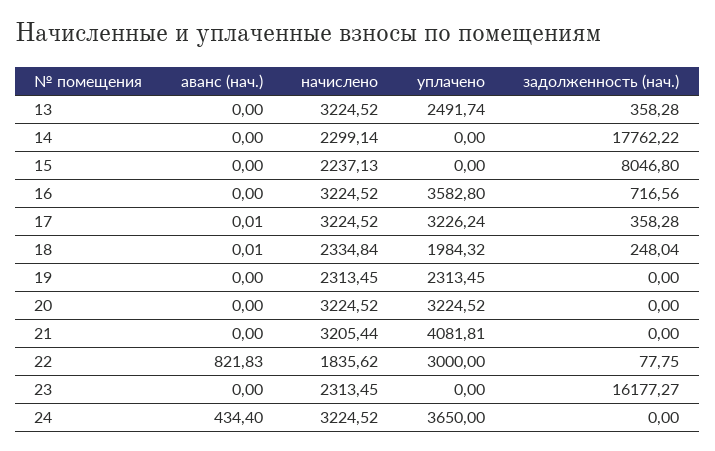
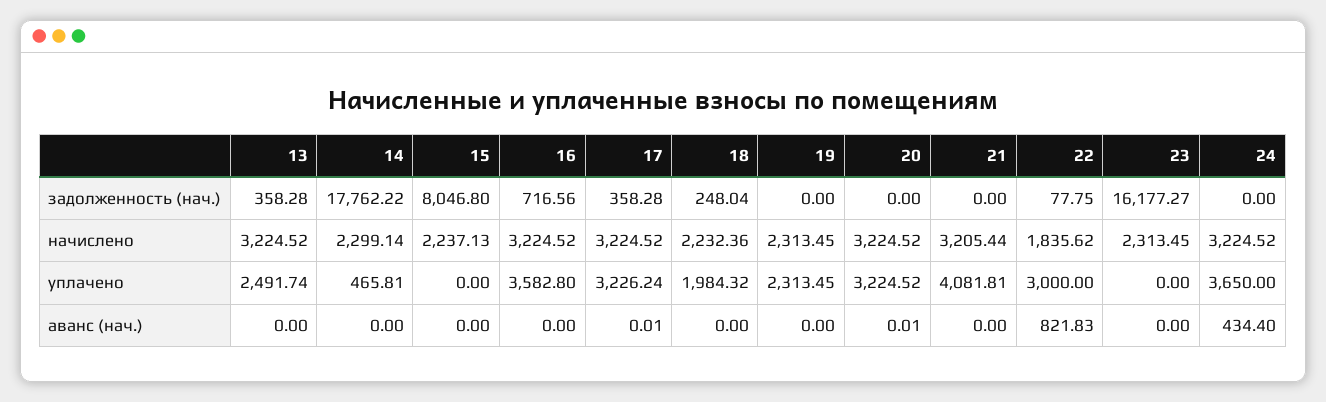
уплачено, 14: 0 -> 465.81
аванс (нач.), 18: 0.01 -> 0
начислено, 18: 2334.84 -> 2232.36
аванс (нач.), 20: 0 -> 0.01

